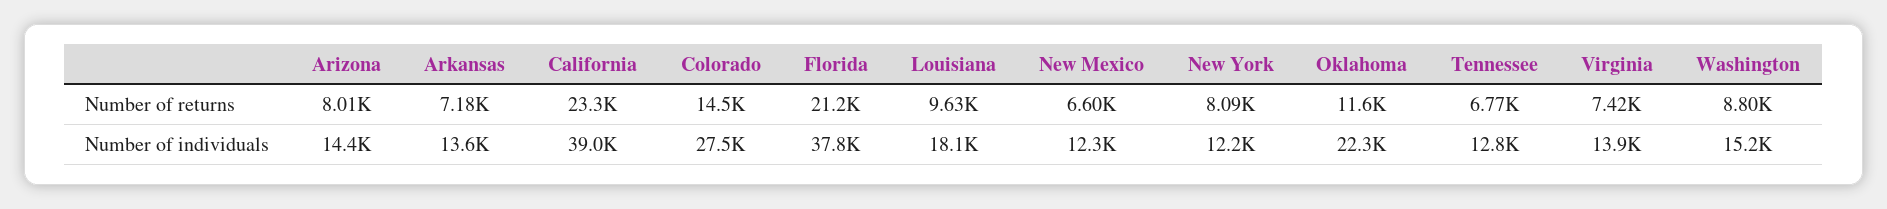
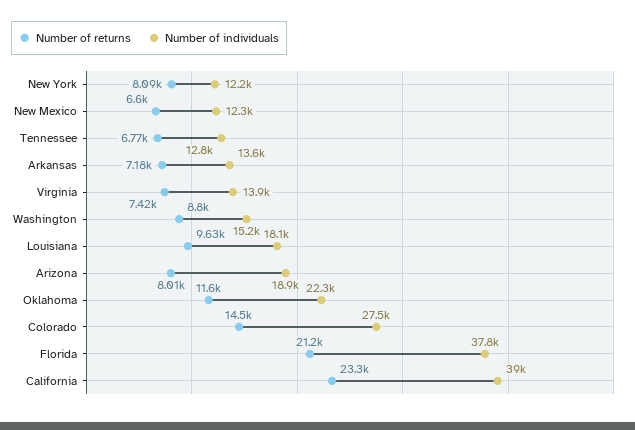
Number of individuals, Arizona: 14400 -> 18900

